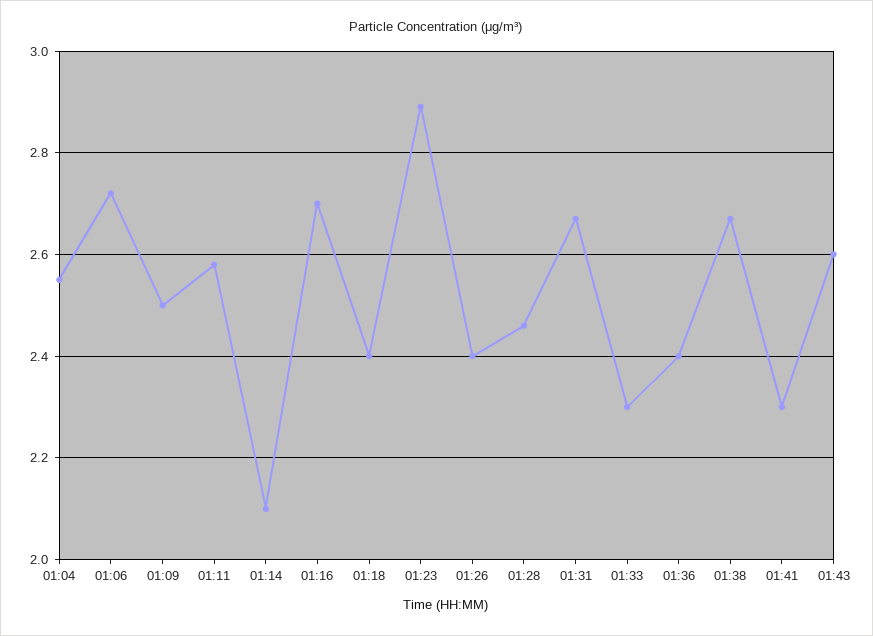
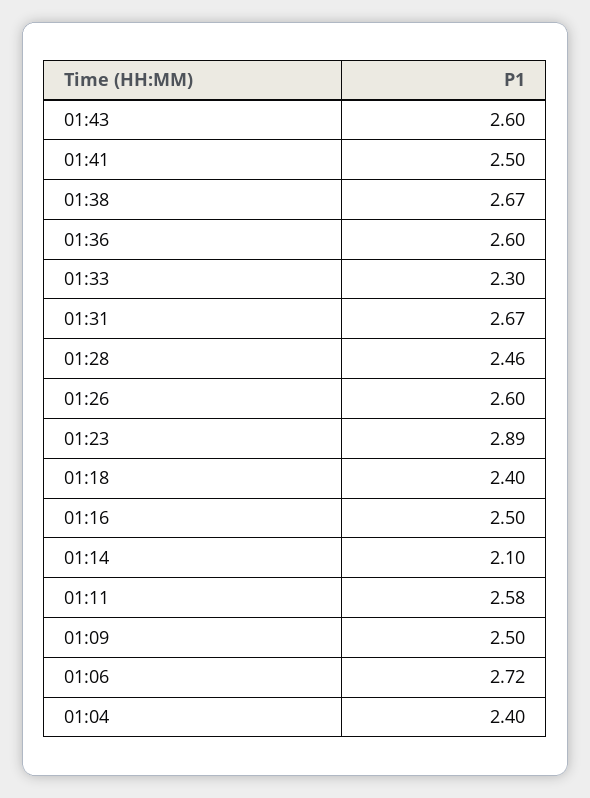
01:04: 2.55 -> 2.4
01:16: 2.7 -> 2.5
01:26: 2.4 -> 2.6
01:36: 2.4 -> 2.6
01:41: 2.3 -> 2.5

